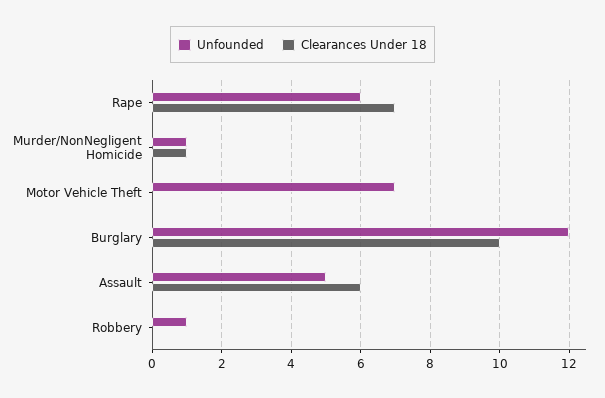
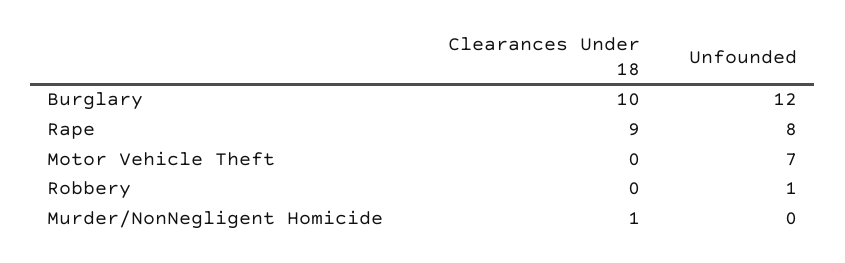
Unfounded, Rape: 6 -> 8
Clearances Under 18, Rape: 7 -> 9
Unfounded, Murder/NonNegligent Homicide: 1 -> 0
Unfounded, Assault: 5 -> none
Clearances Under 18, Assault: 6 -> none

